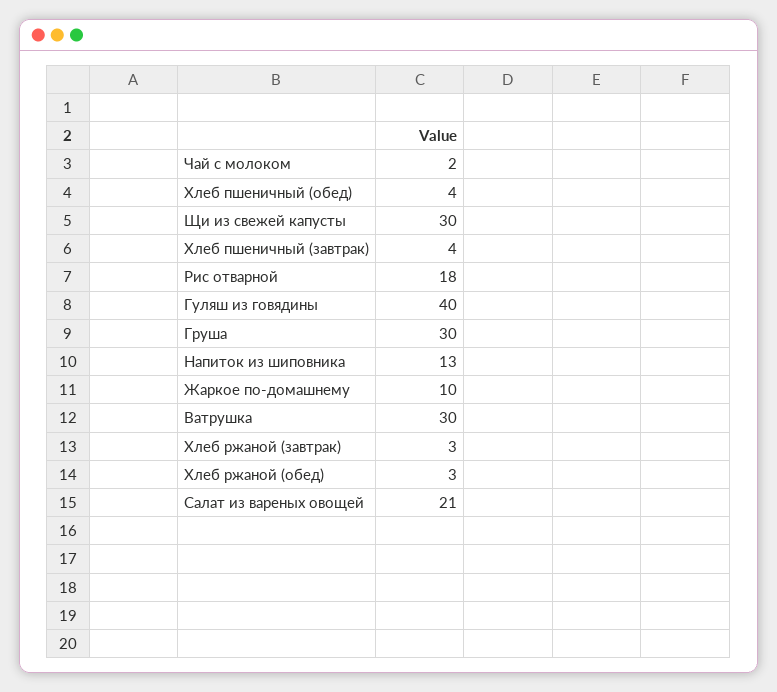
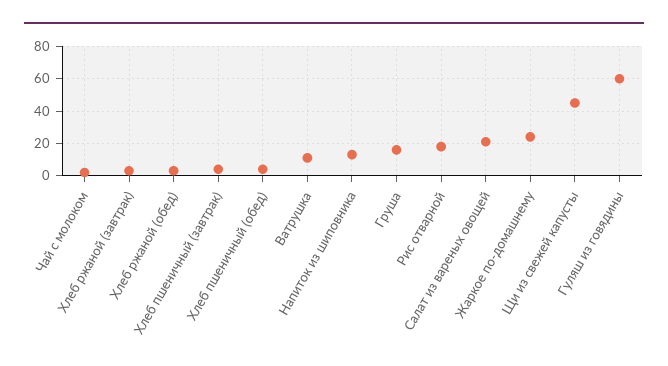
Щи из свежей капусты: 30 -> 45
Гуляш из говядины: 40 -> 60
Груша: 30 -> 15
Жаркое по-домашнему: 10 -> 25
Ватрушка: 30 -> 10

